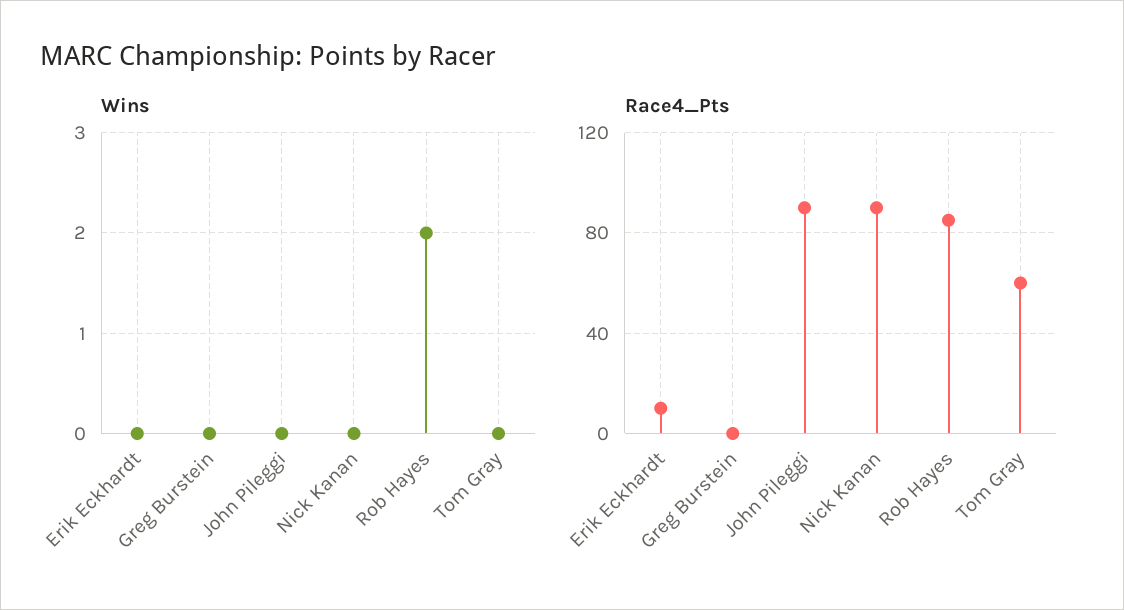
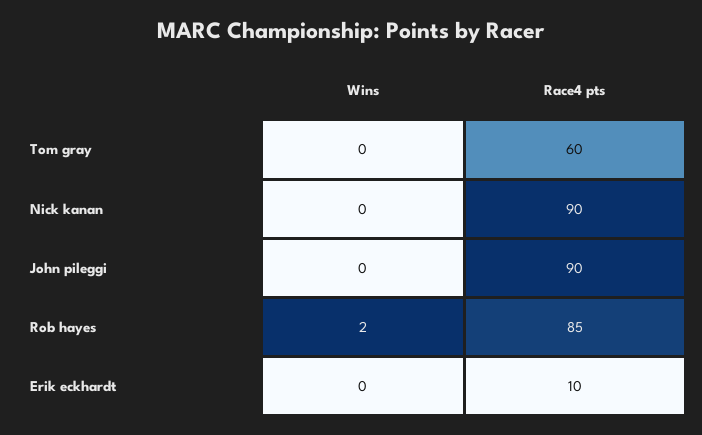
Wins, Greg Burstein: 0 -> none
Race4_Pts, Greg Burstein: 0 -> none

